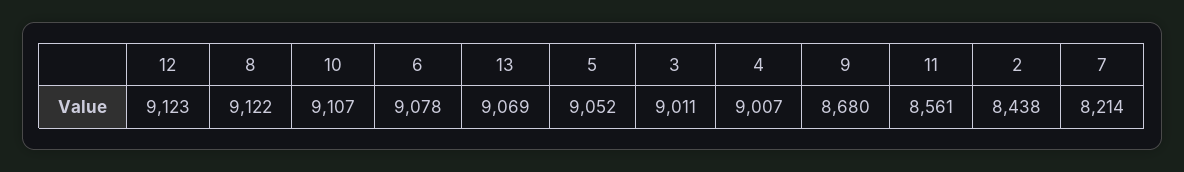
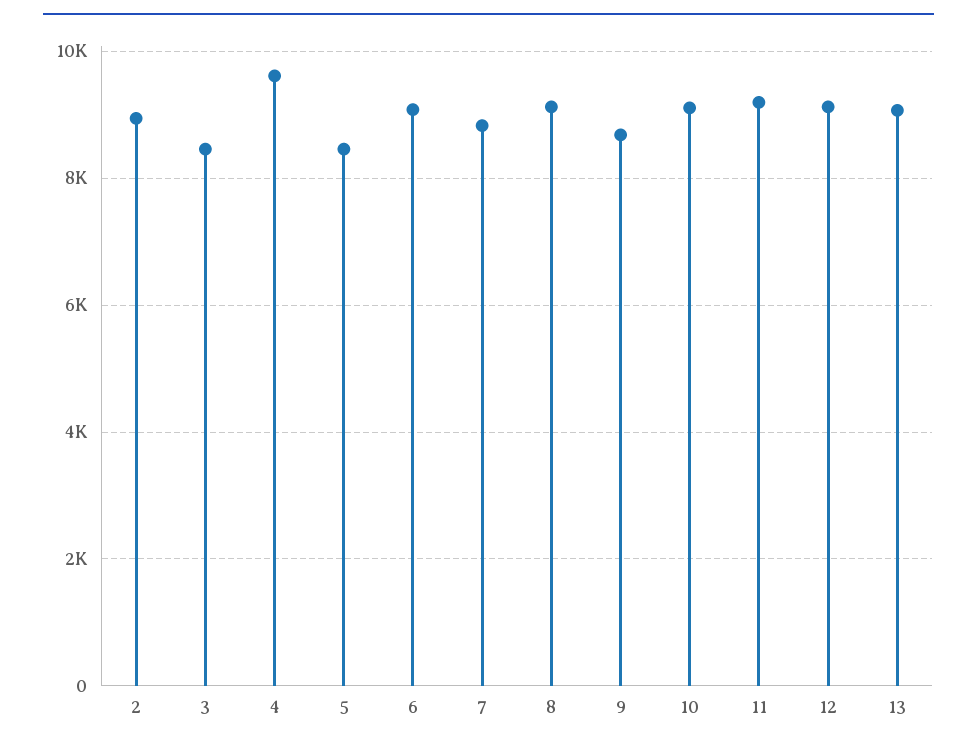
5: 9052 -> 8400
3: 9011 -> 8400
4: 9007 -> 9600
11: 8561 -> 9200
2: 8438 -> 9000
7: 8214 -> 8800

